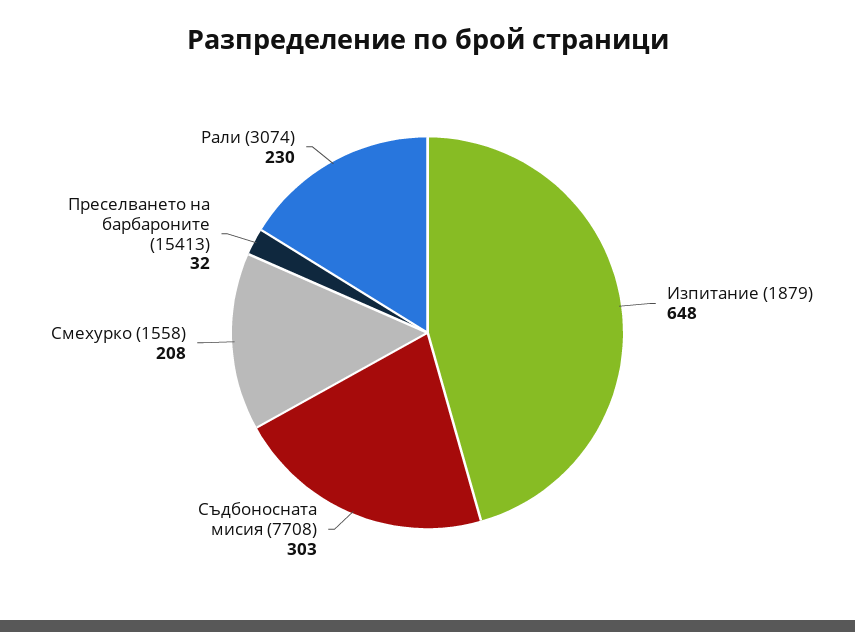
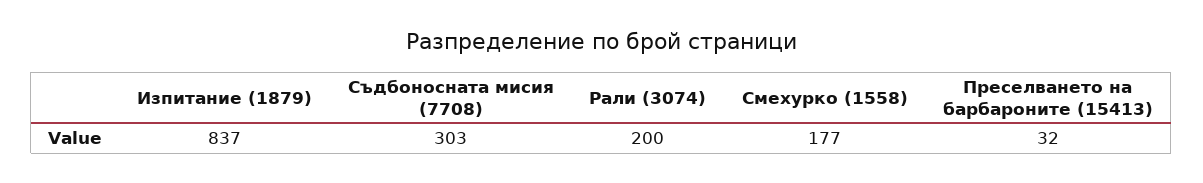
Изпитание (1879): 648 -> 837
Смехурко (1558): 208 -> 177
Рали (3074): 230 -> 200

